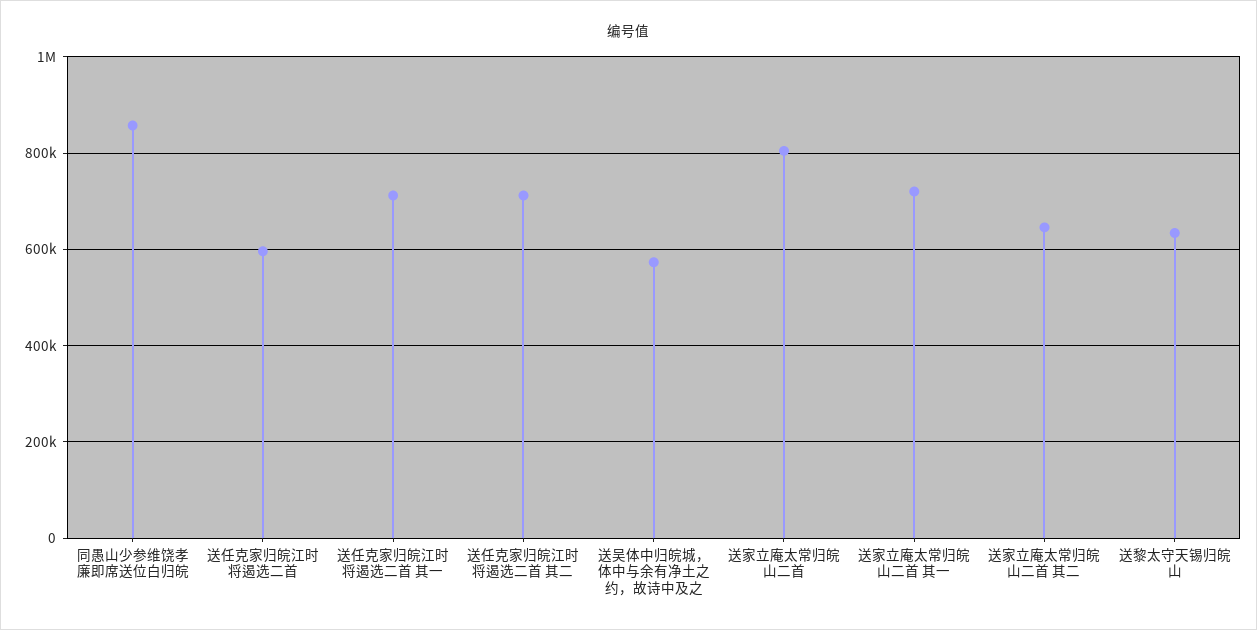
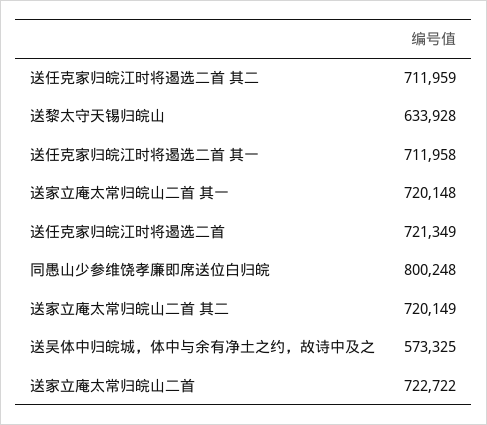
同愚山少参维饶孝廉即席送位白归皖: 860000 -> 800248
送任克家归皖江时将遏选二首: 600000 -> 721349
送家立庵太常归皖山二首: 800000 -> 722722
送家立庵太常归皖山二首 其二: 640000 -> 720149

